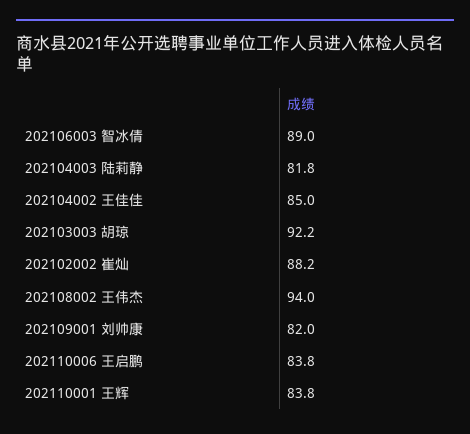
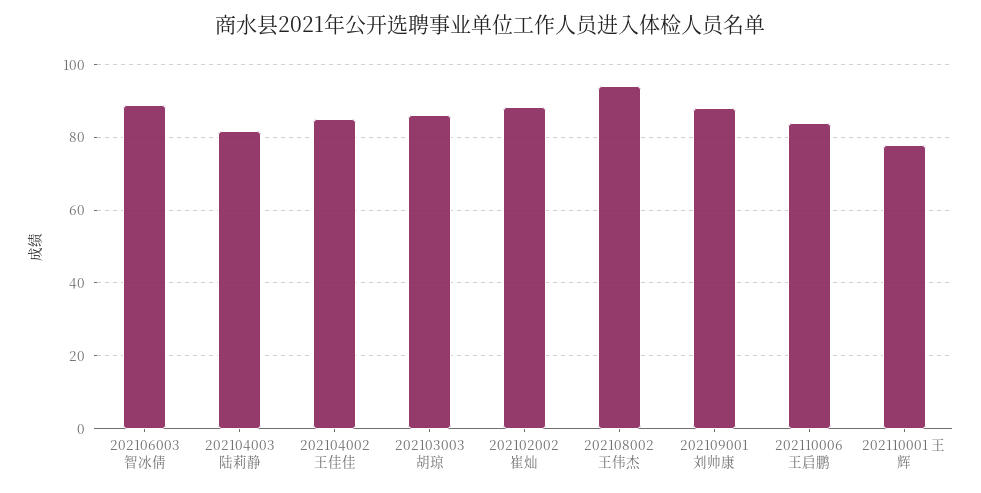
202103003 胡琼: 92.2 -> 86
202109001 刘帅康: 82 -> 88
202110001 王辉: 83.8 -> 78

